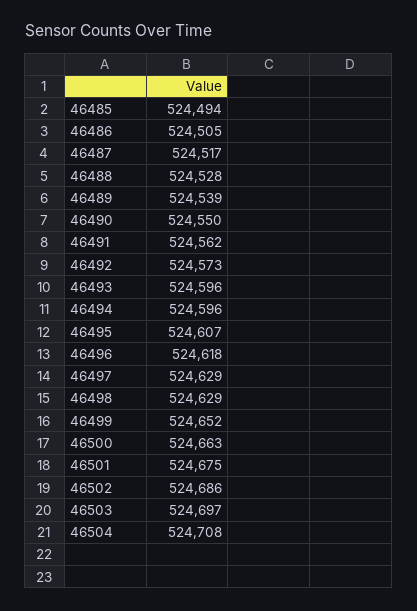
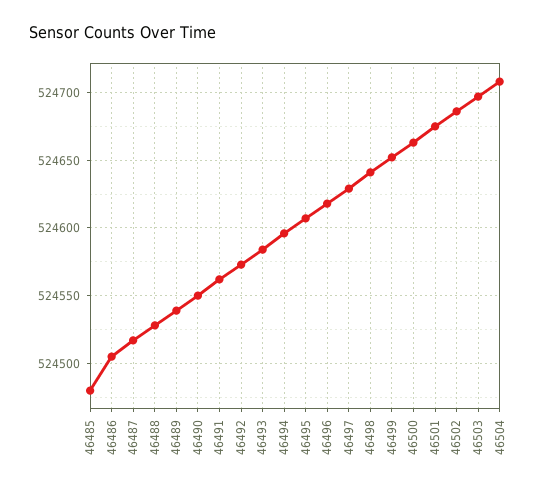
46485: 524494 -> 524480
46493: 524596 -> 524585
46498: 524629 -> 524640

